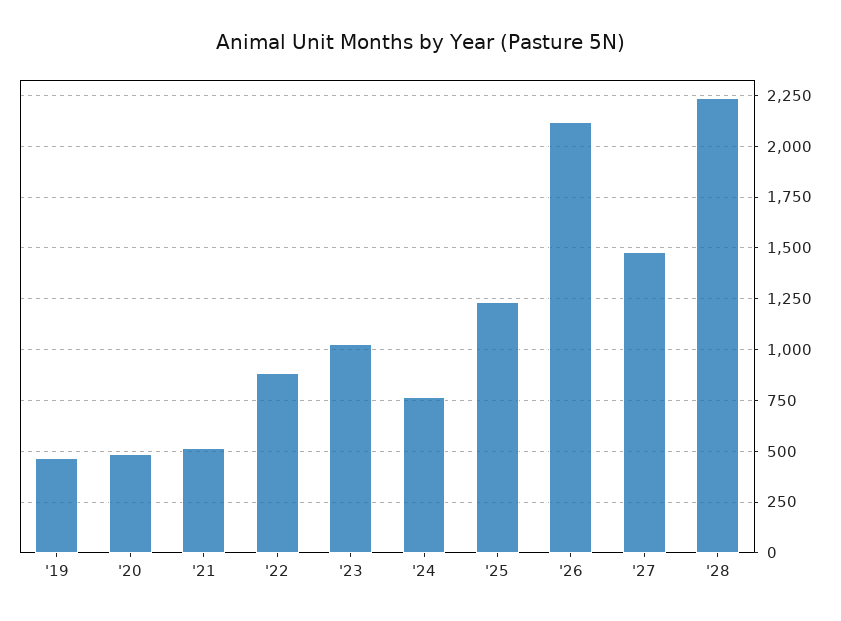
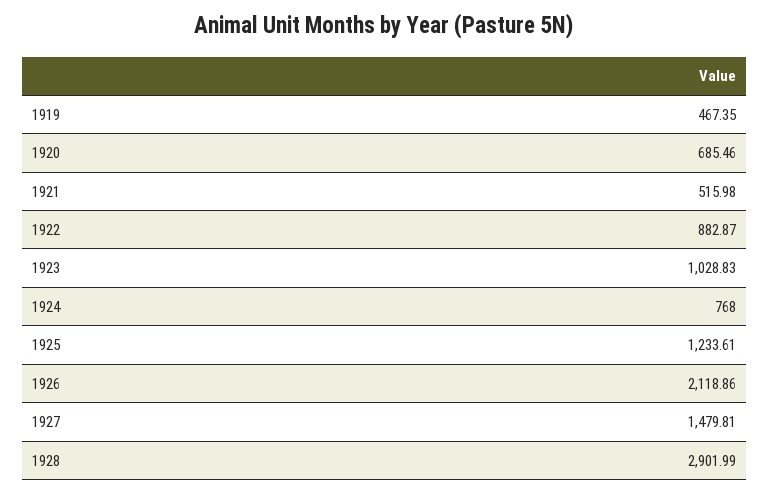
'20: 500 -> 685.46
'28: 2250 -> 2901.99

